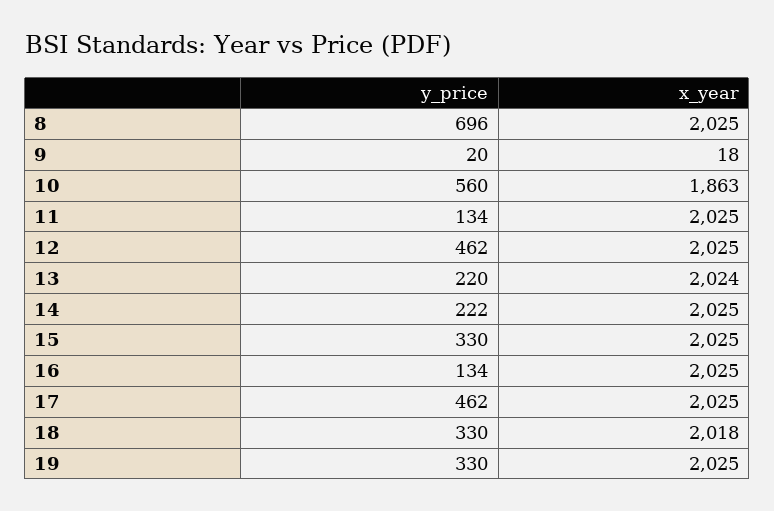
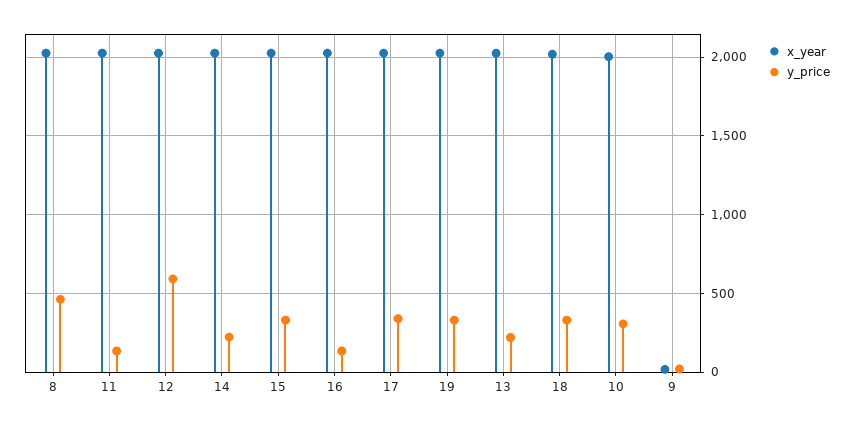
y_price, 8: 696 -> 450
y_price, 10: 560 -> 300
x_year, 10: 1863 -> 2000
y_price, 12: 462 -> 600
y_price, 17: 462 -> 350

